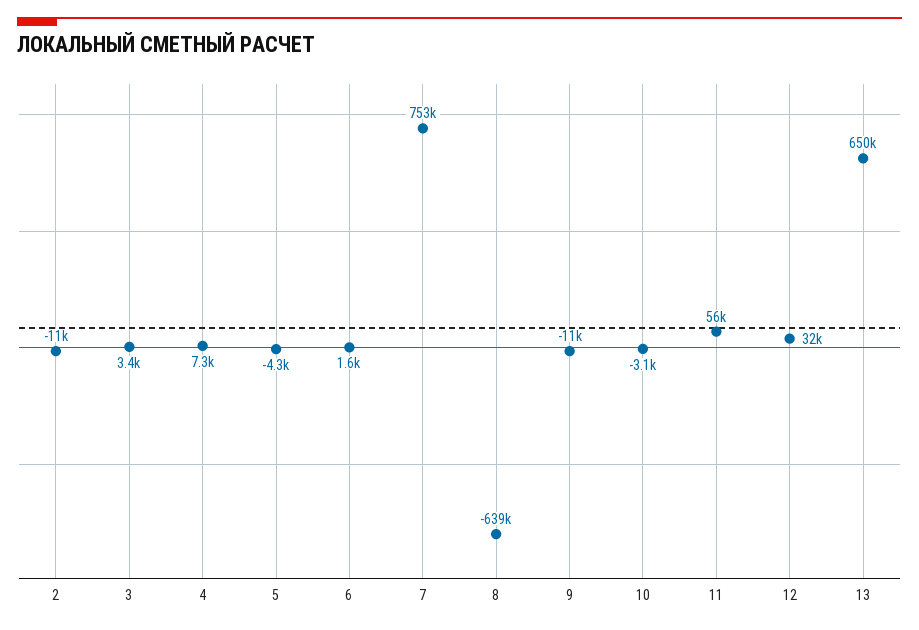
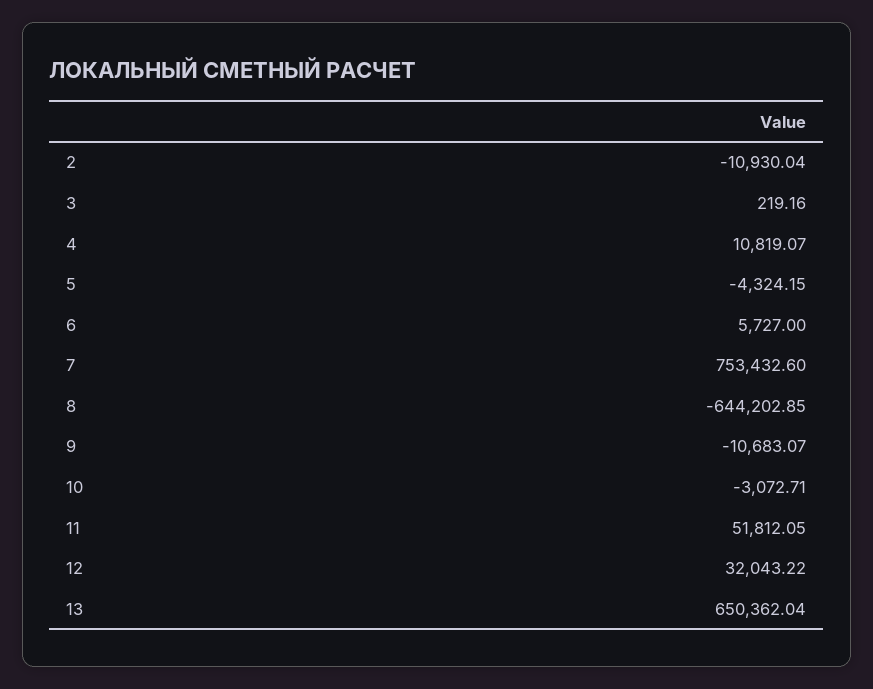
3: 3400 -> 219.16
4: 7300 -> 10819.07
6: 1600 -> 5727
8: -639000 -> -644202.85
11: 56000 -> 51812.05

